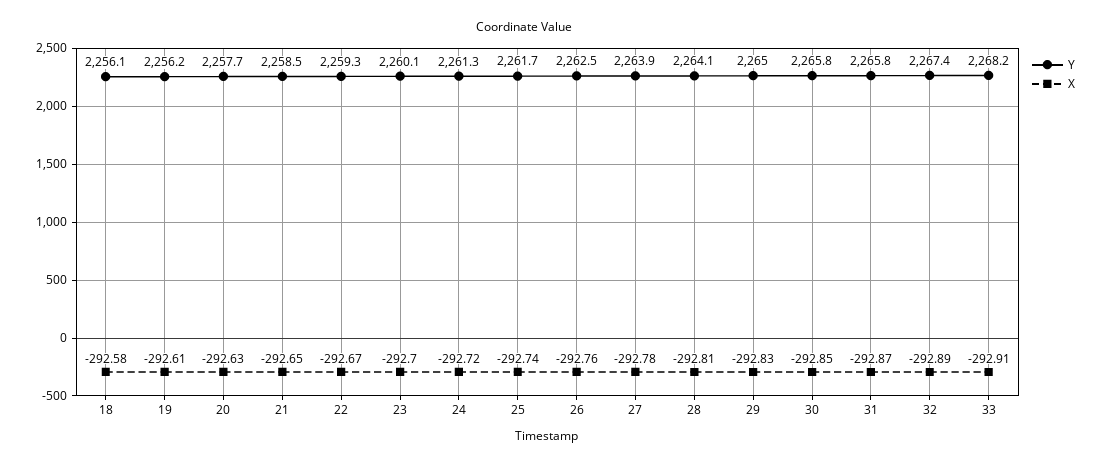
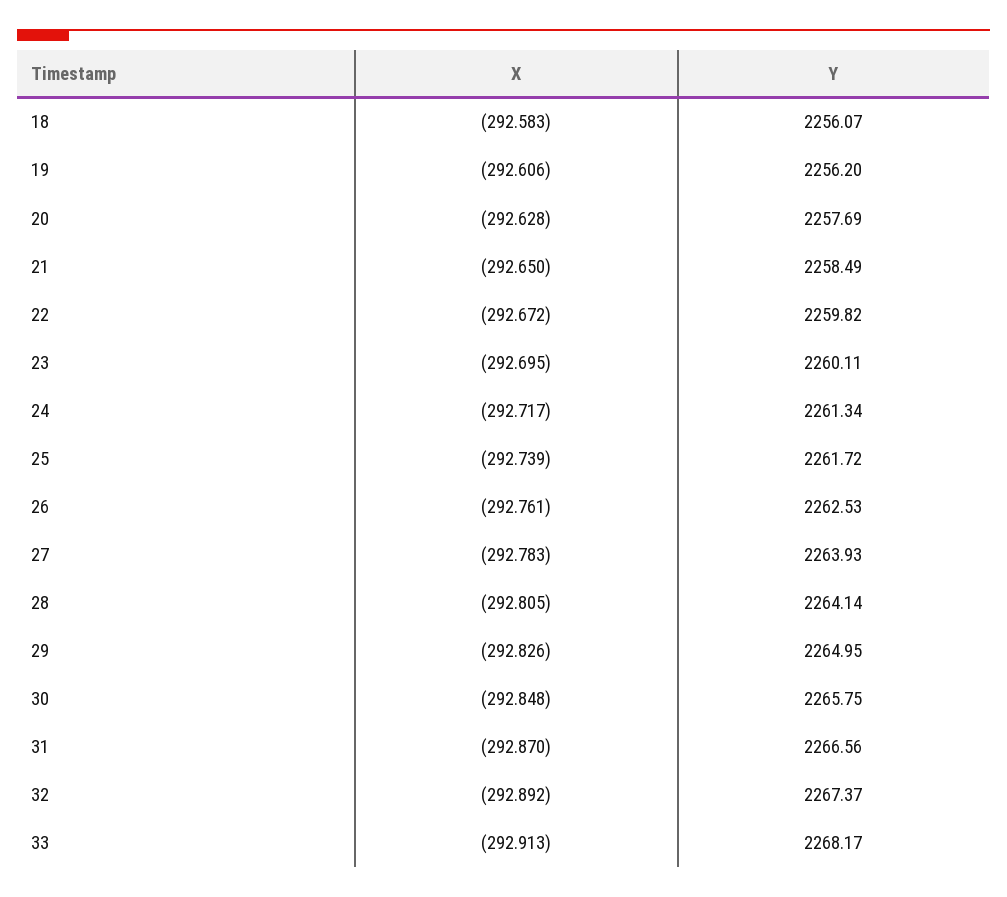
Y, 22: 2259.3 -> 2259.82
Y, 31: 2265.8 -> 2266.56

